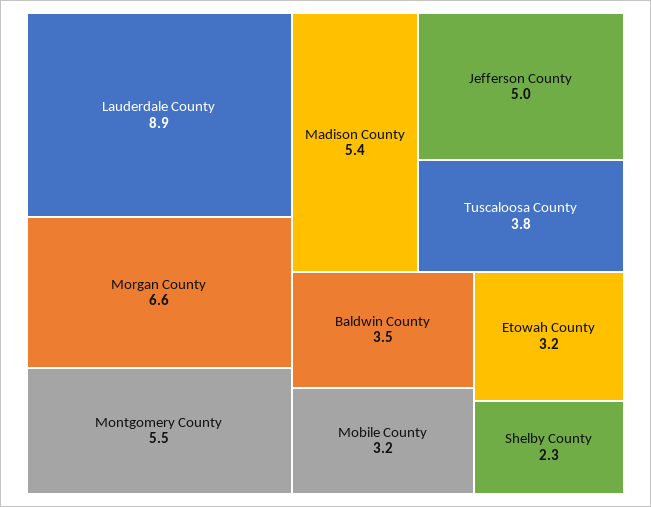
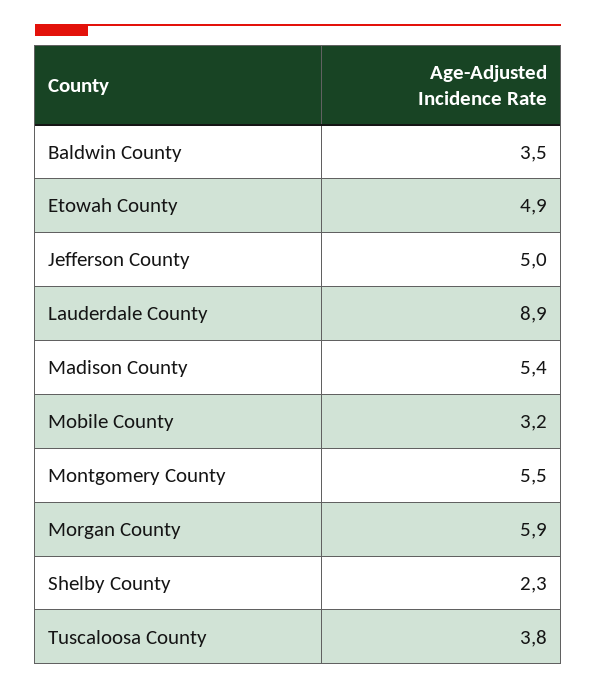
Morgan County: 6.6 -> 5.9
Etowah County: 3.2 -> 4.9

